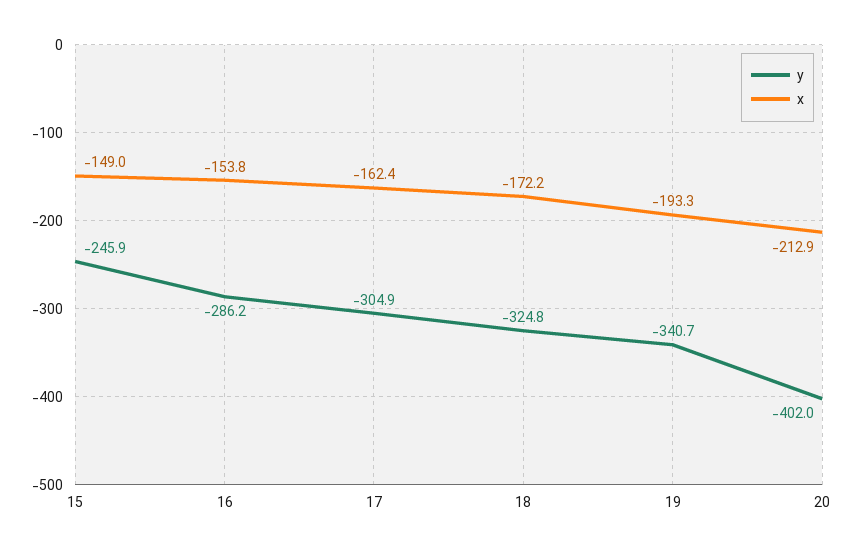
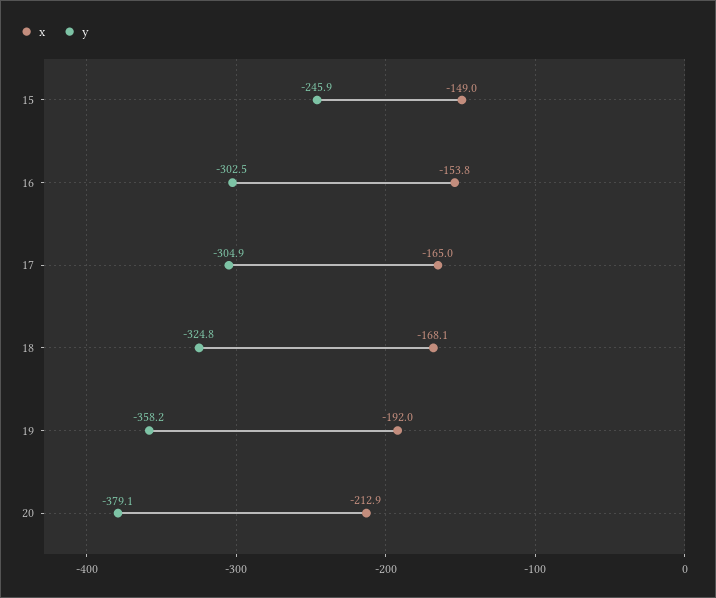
y, 16: -286.2 -> -302.5
x, 17: -162.4 -> -165
x, 18: -172.2 -> -168.1
y, 19: -340.7 -> -358.2
x, 19: -193.3 -> -192
y, 20: -402 -> -379.1

